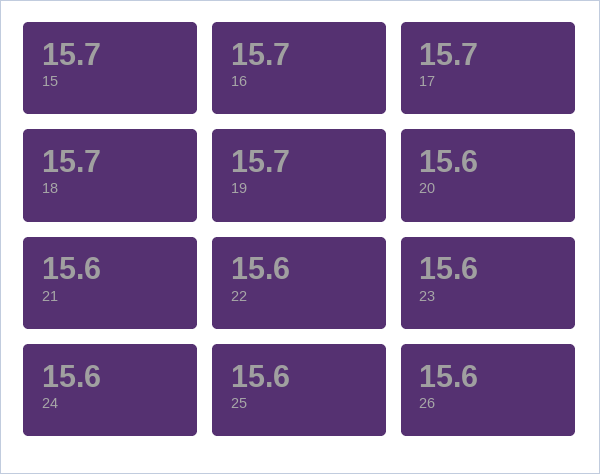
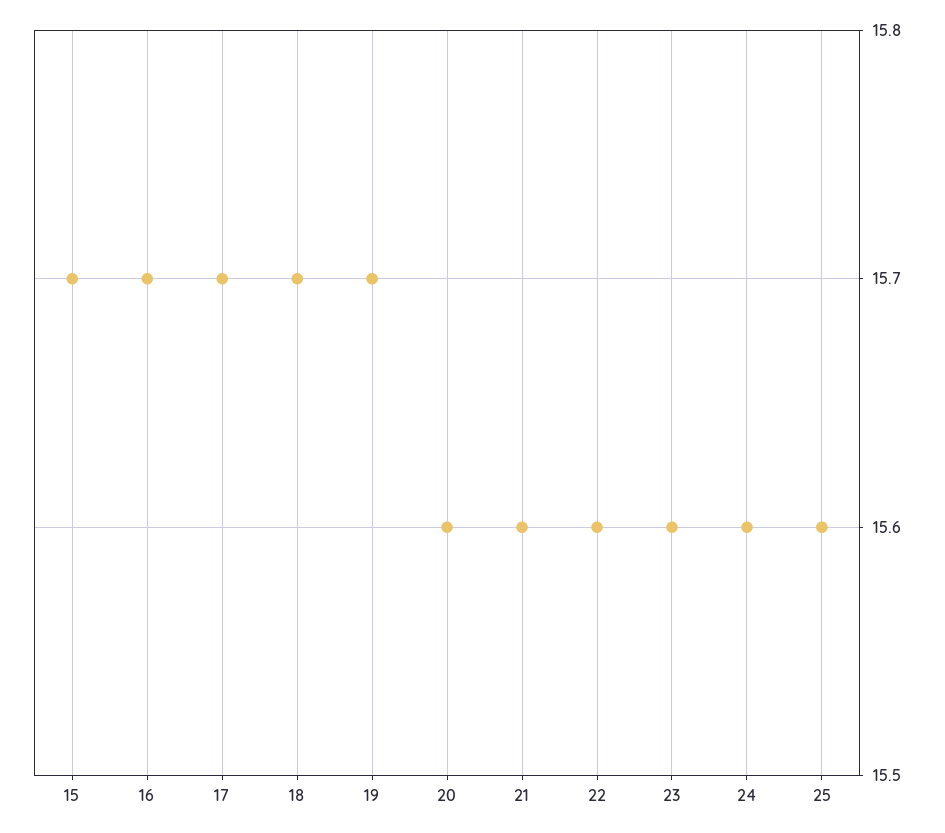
26: 15.6 -> none

